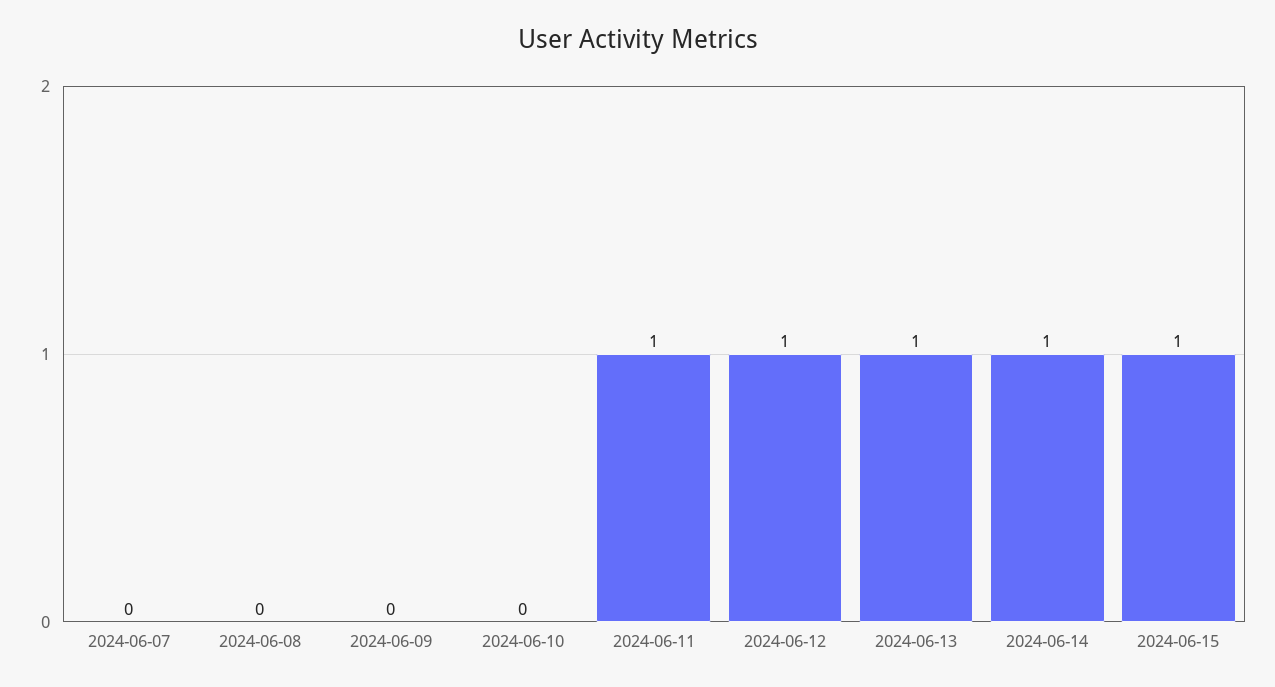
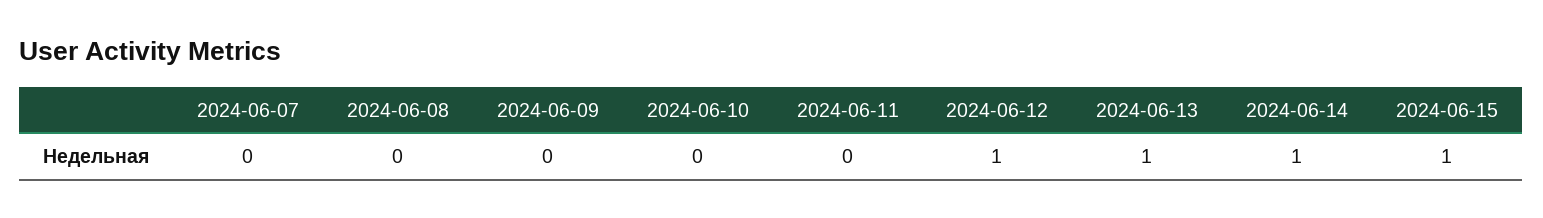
2024-06-11: 1 -> 0

